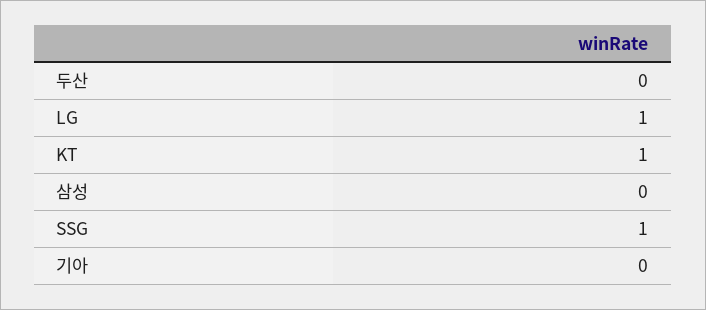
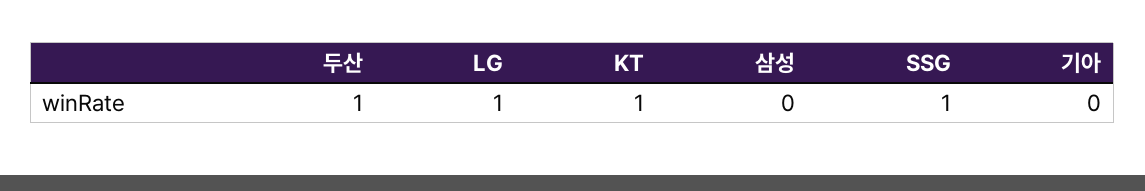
두산: 0 -> 1

